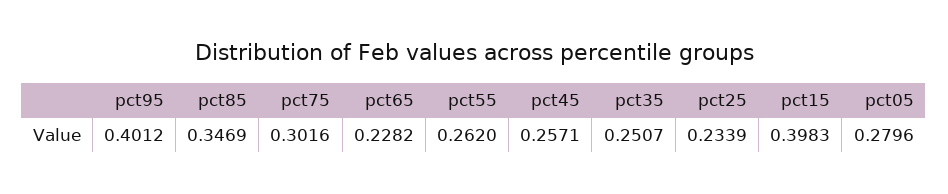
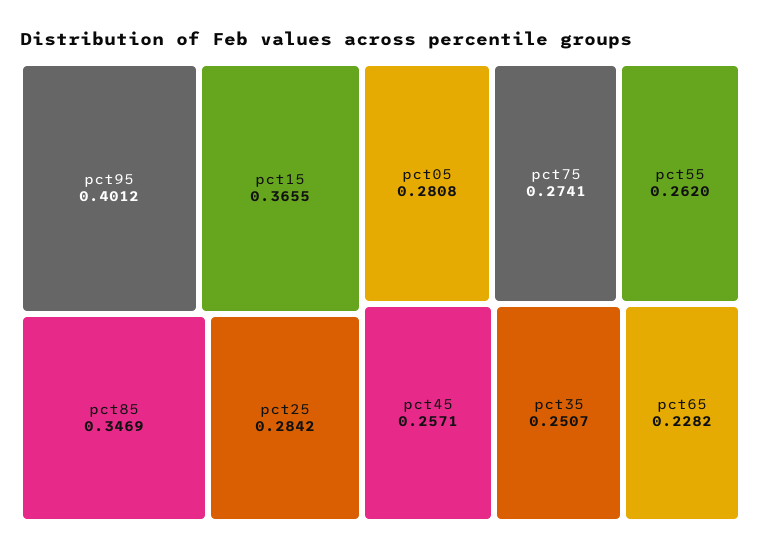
pct75: 0.3016 -> 0.2741
pct25: 0.2339 -> 0.2842
pct15: 0.3983 -> 0.3655
pct05: 0.2796 -> 0.2808

